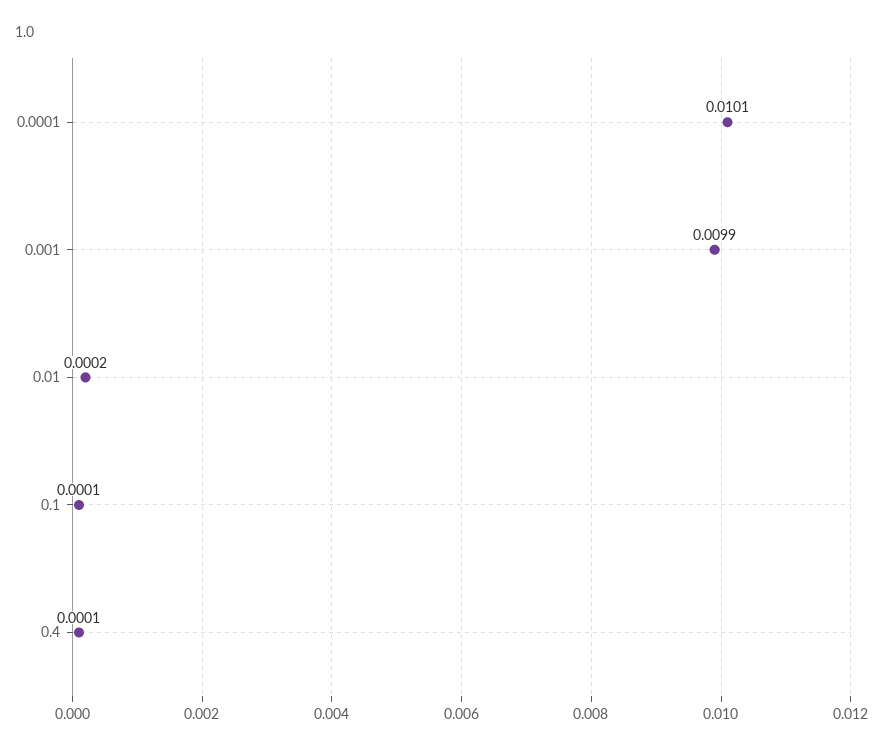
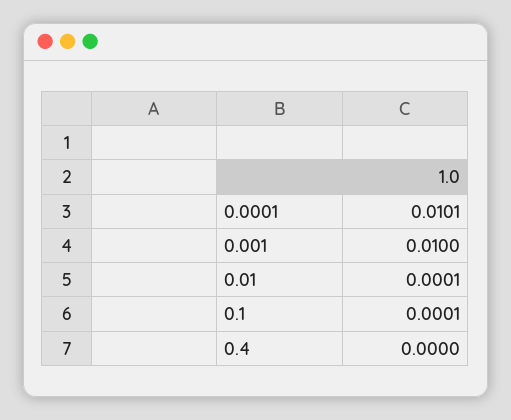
0.001: 0.0099 -> 0.01
0.01: 0.0002 -> 0.0001
0.4: 0.0001 -> 0

